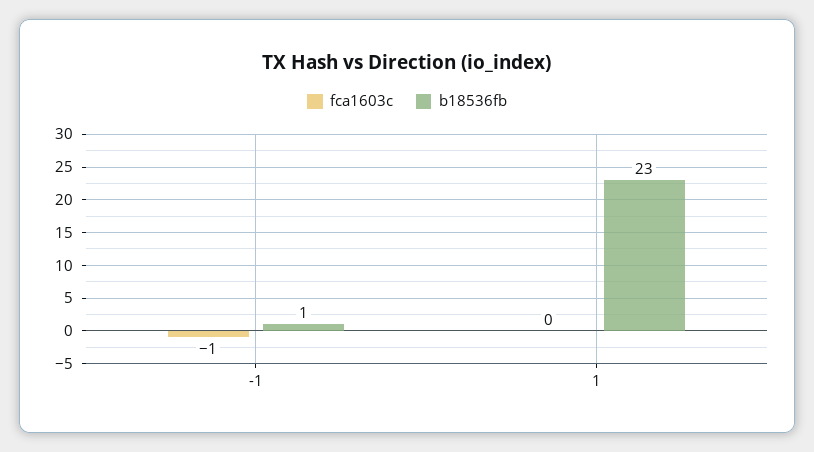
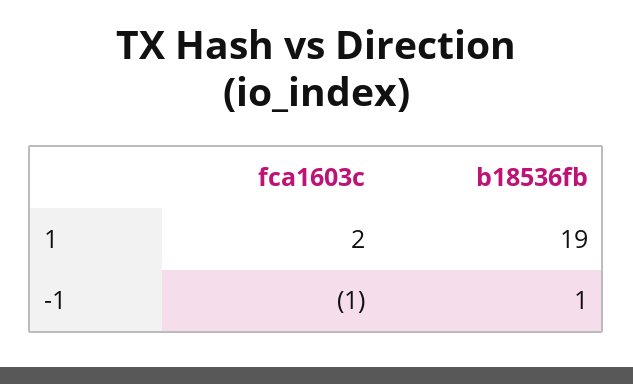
fca1603c, 1: 0 -> 2
b18536fb, 1: 23 -> 19

